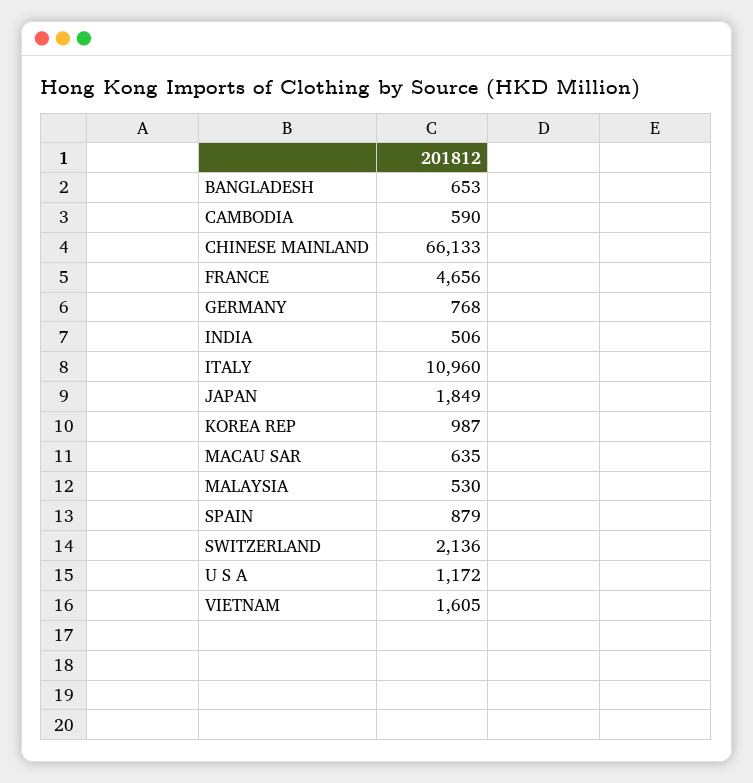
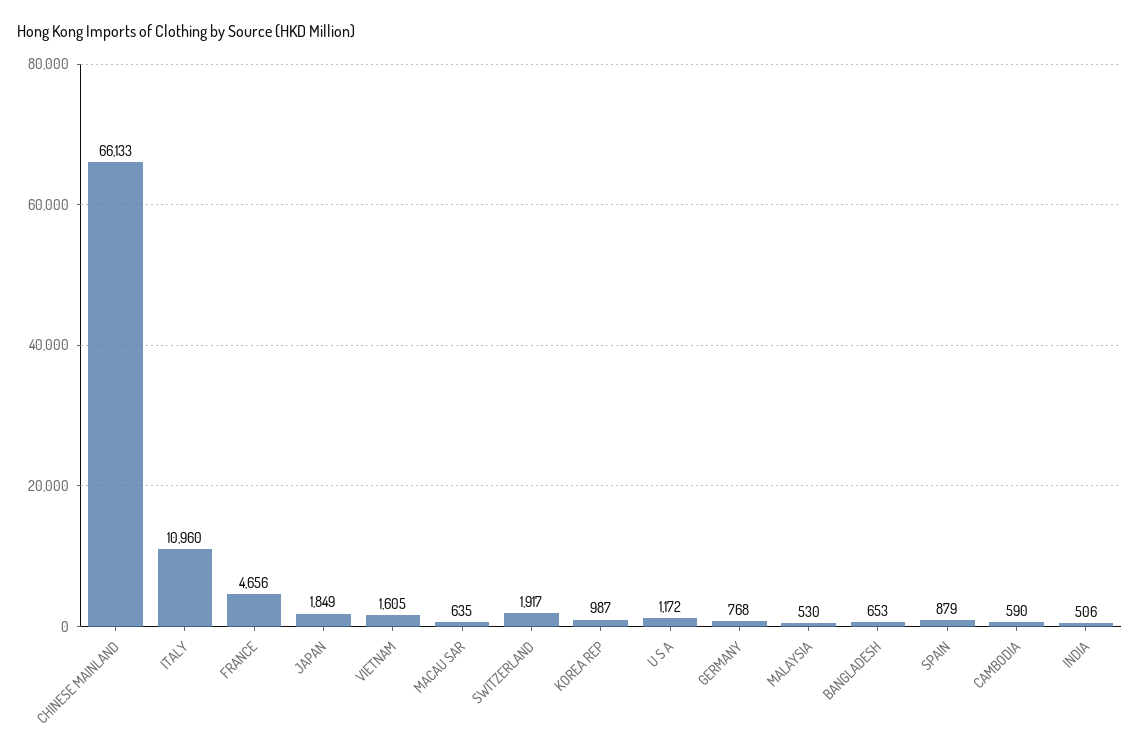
SWITZERLAND: 2136 -> 1917

